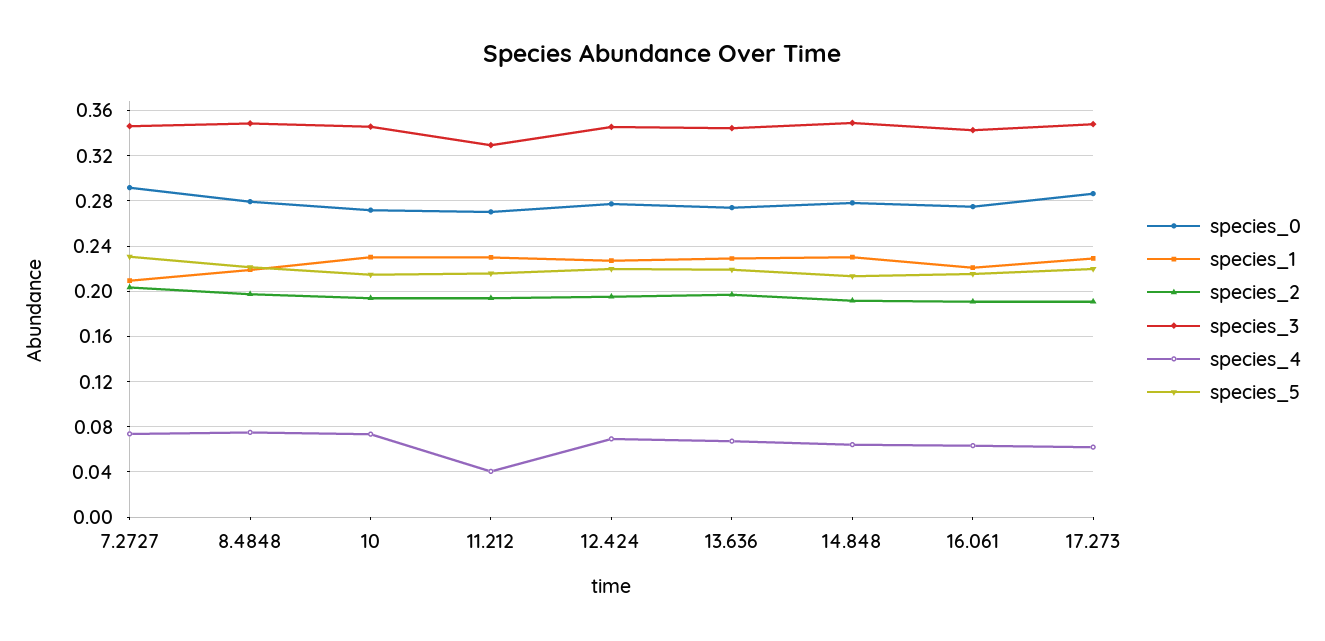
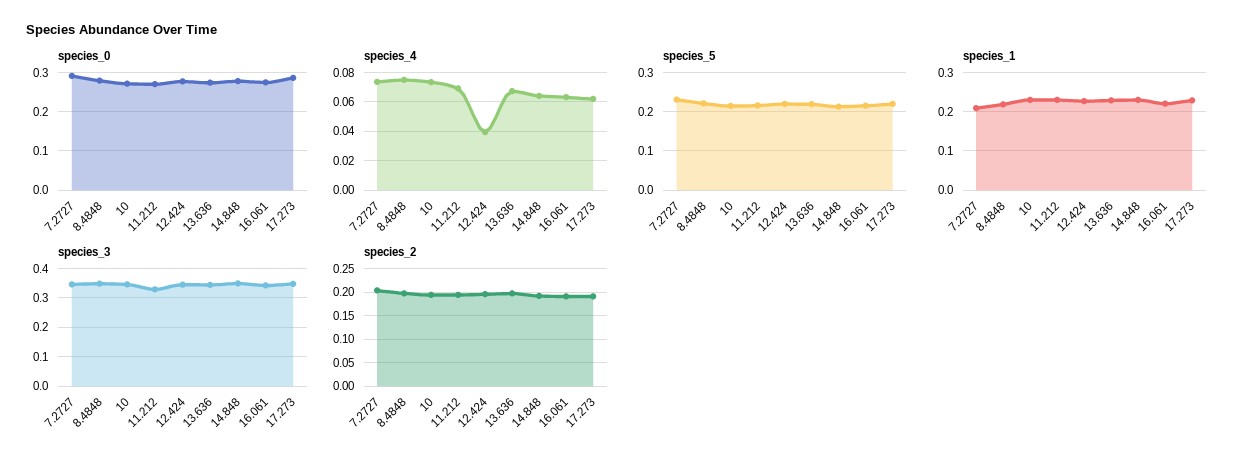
species_4, 11.212: 0.04 -> 0.07
species_4, 12.424: 0.07 -> 0.04

